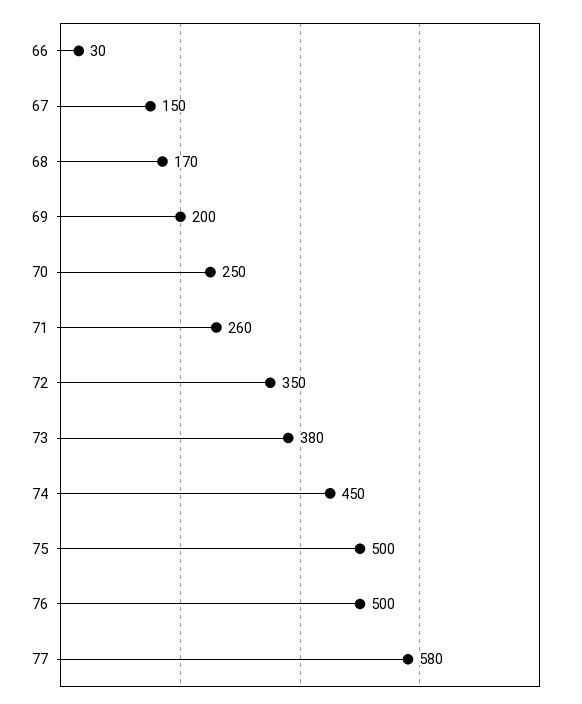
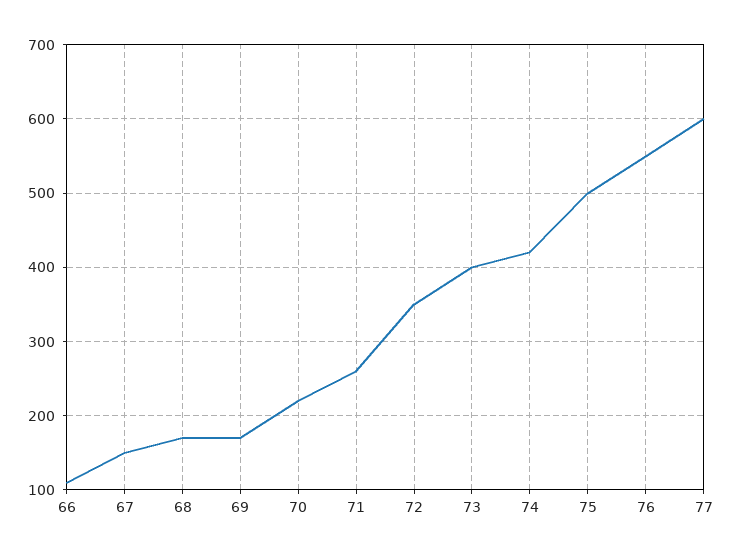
66: 30 -> 110
69: 200 -> 170
70: 250 -> 220
73: 380 -> 400
74: 450 -> 420
76: 500 -> 550
77: 580 -> 600

